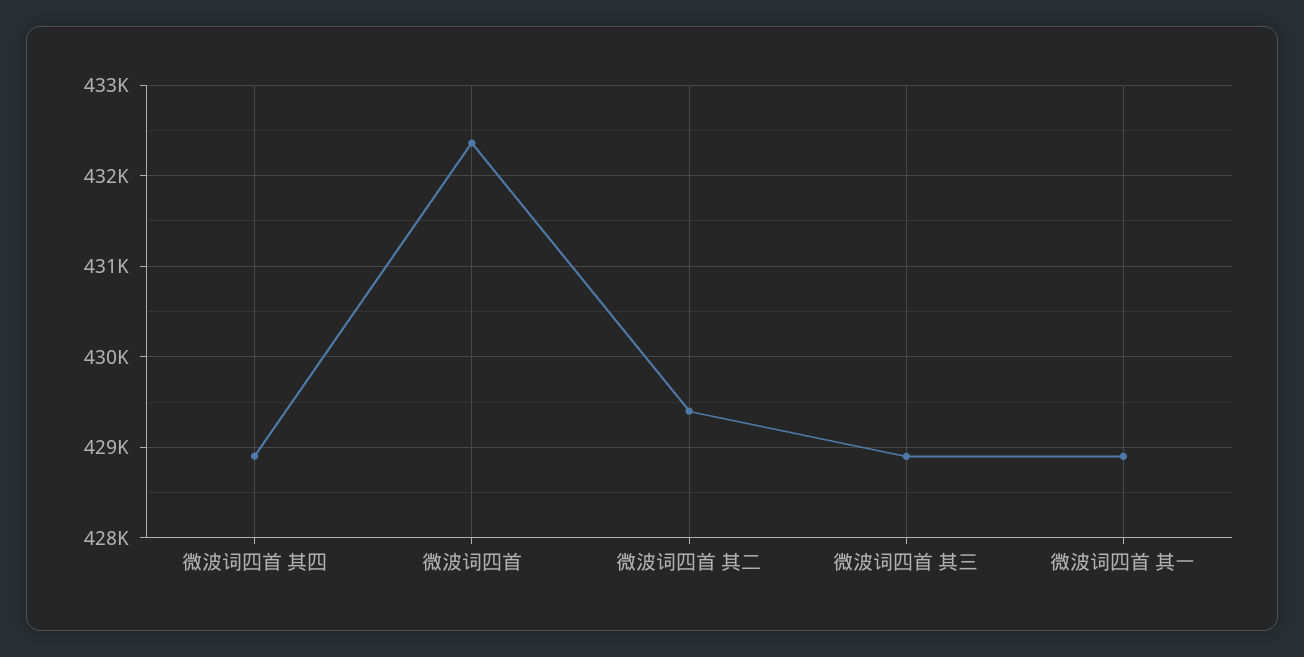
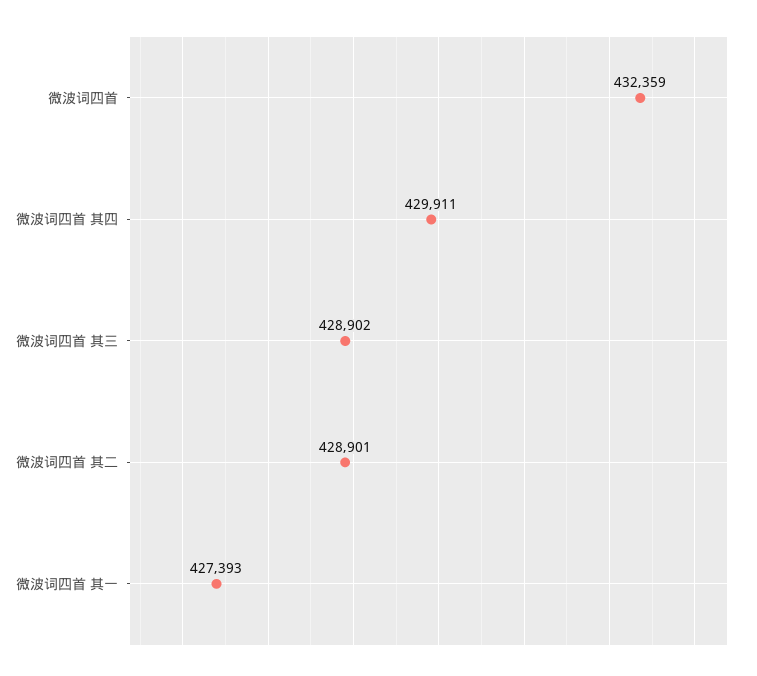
微波词四首 其四: 428900 -> 429911
微波词四首 其二: 429400 -> 428901
微波词四首 其一: 428900 -> 427393

